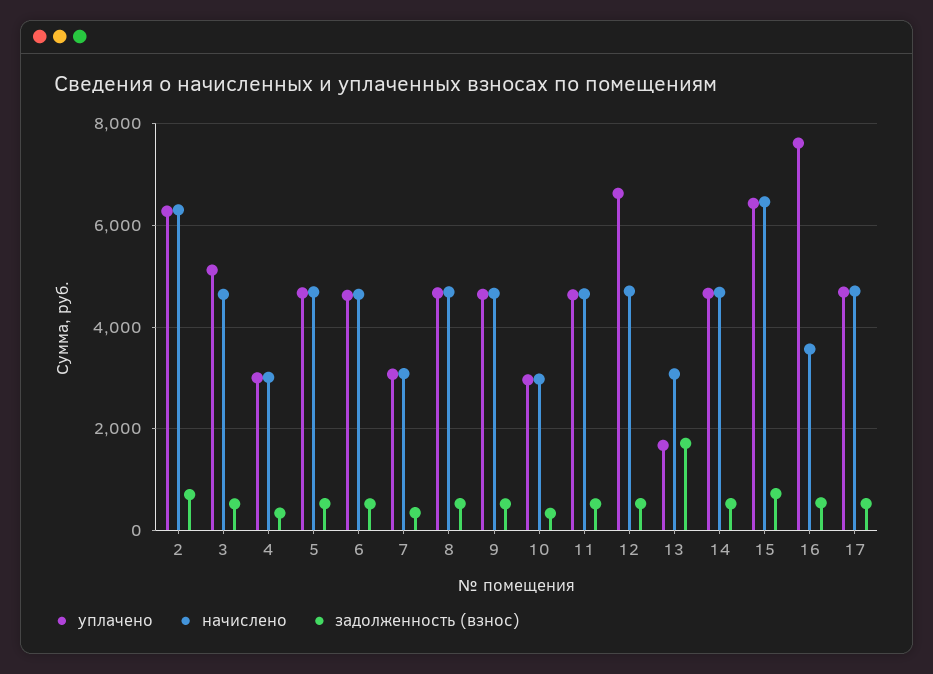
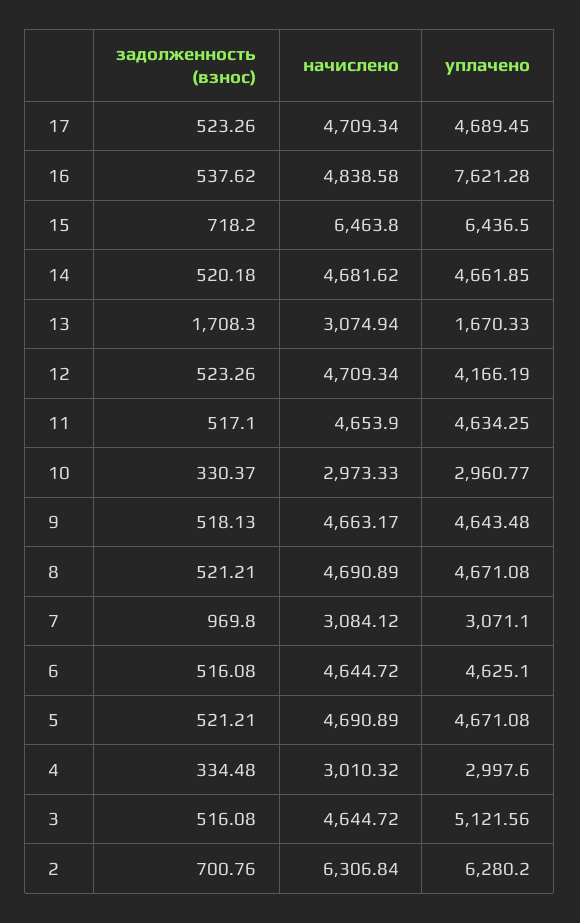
задолженность (взнос), 7: 400 -> 969.8
уплачено, 12: 6600 -> 4166.19
начислено, 16: 3600 -> 4838.58

